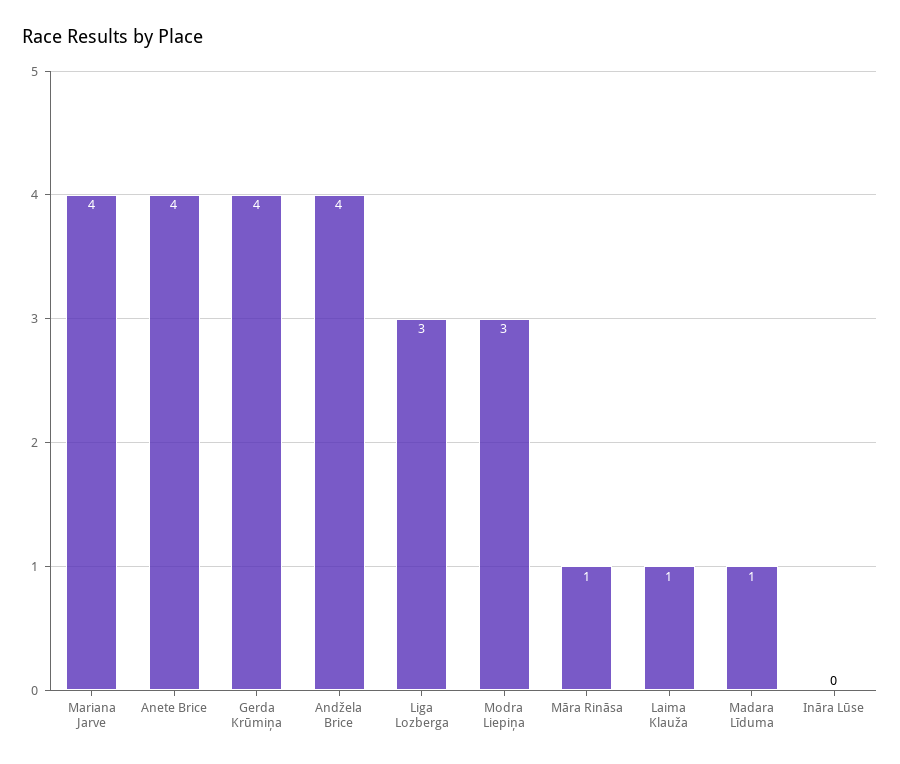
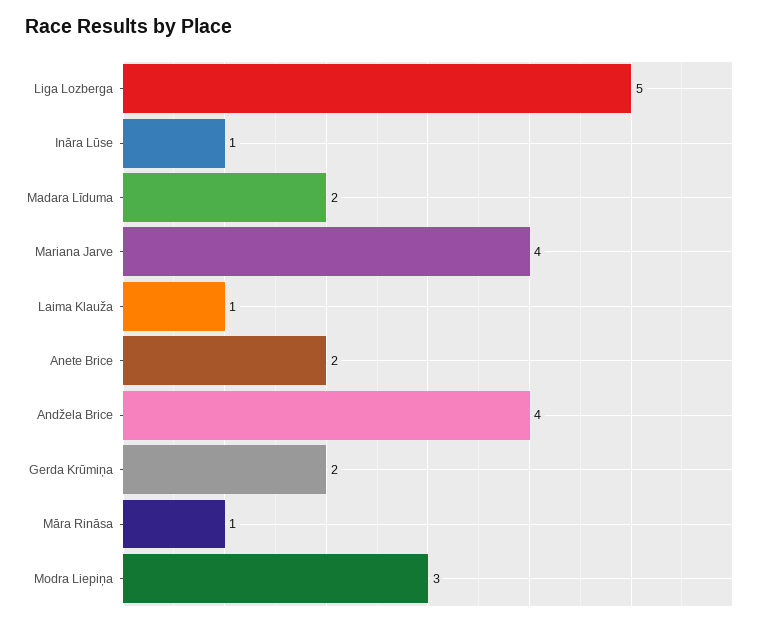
Anete Brice: 4 -> 2
Gerda Krūmiņa: 4 -> 2
Liga Lozberga: 3 -> 5
Madara Līduma: 1 -> 2
Ināra Lūse: 0 -> 1

